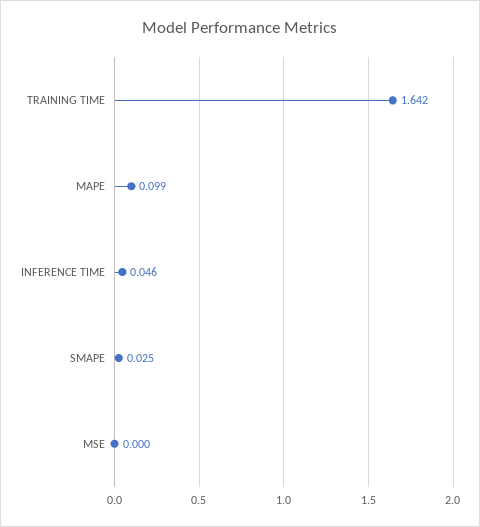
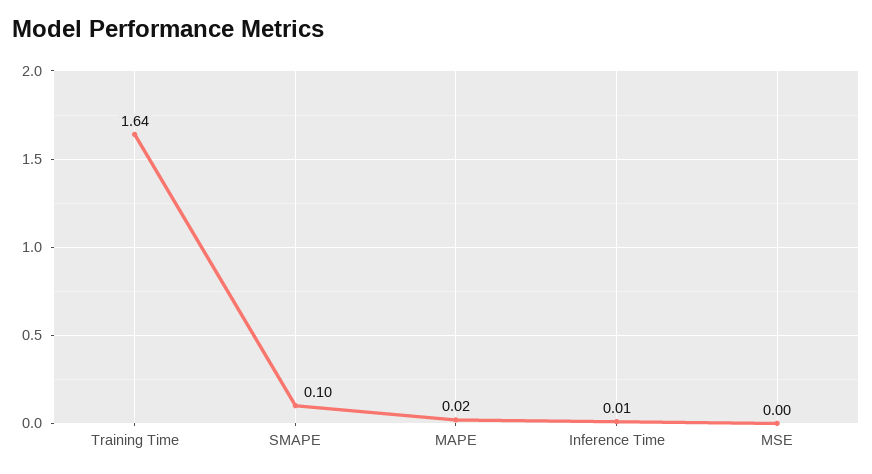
MAPE: 0.099 -> 0.02
INFERENCE TIME: 0.046 -> 0.01
SMAPE: 0.025 -> 0.1

